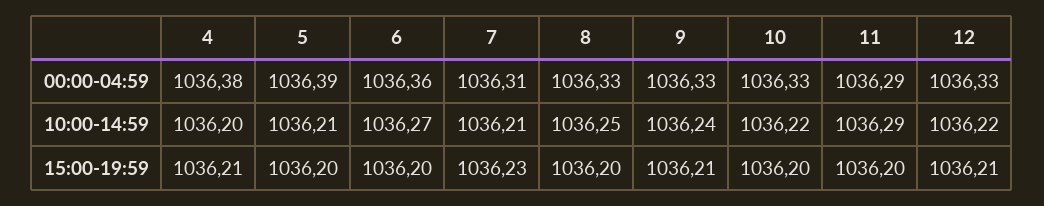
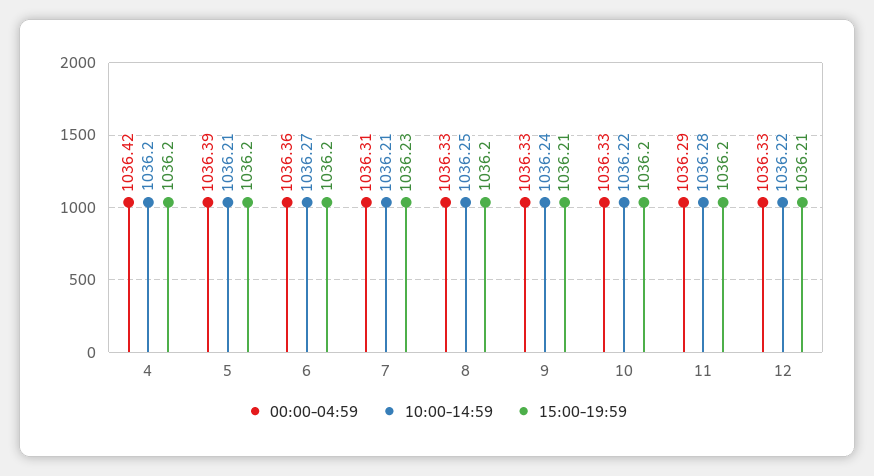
00:00-04:59, 4: 1036.38 -> 1036.42
10:00-14:59, 11: 1036.29 -> 1036.28
15:00-19:59, 4: 1036.21 -> 1036.2

